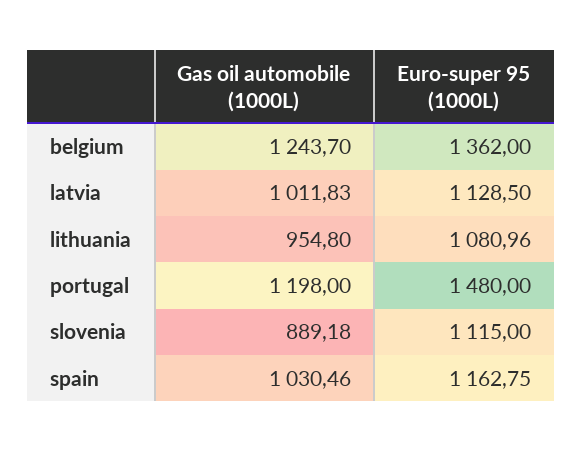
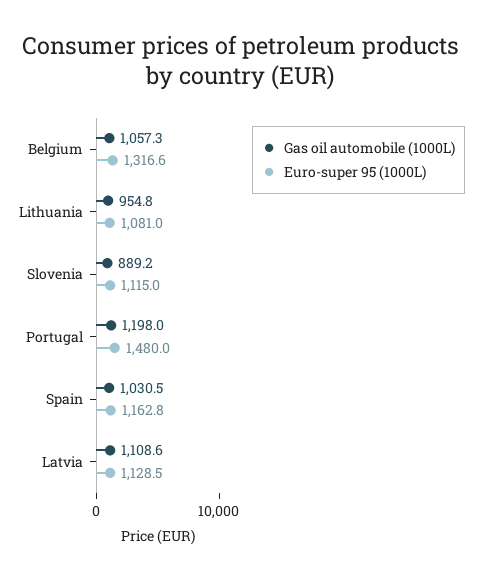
Gas oil automobile (1000L), belgium: 1243.7 -> 1057.3
Euro-super 95 (1000L), belgium: 1362 -> 1316.6
Gas oil automobile (1000L), latvia: 1011.83 -> 1108.6

